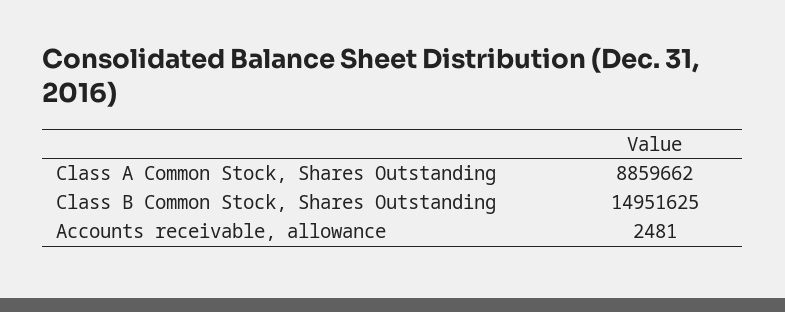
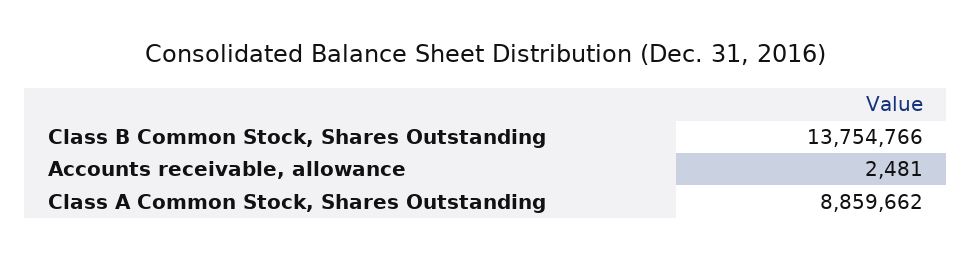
Class B Common Stock, Shares Outstanding: 14951625 -> 13754766

